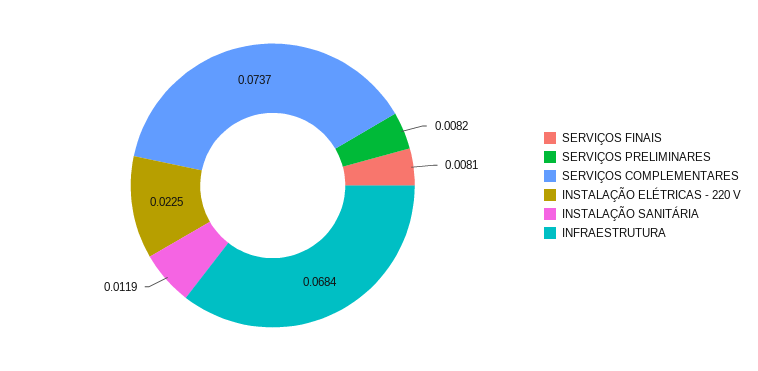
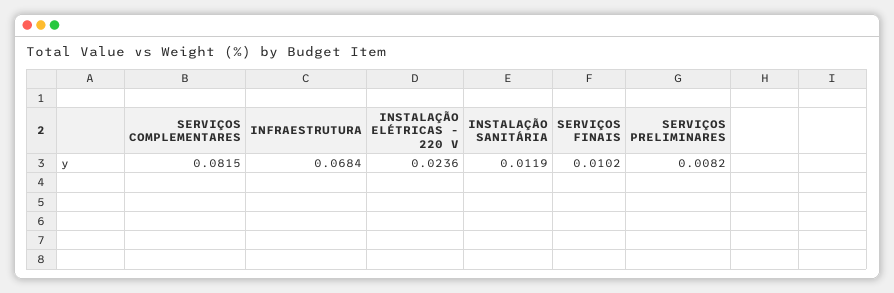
SERVIÇOS FINAIS: 0.0081 -> 0.0102
SERVIÇOS COMPLEMENTARES: 0.0737 -> 0.0815
INSTALAÇÃO ELÉTRICAS - 220 V: 0.0225 -> 0.0236

